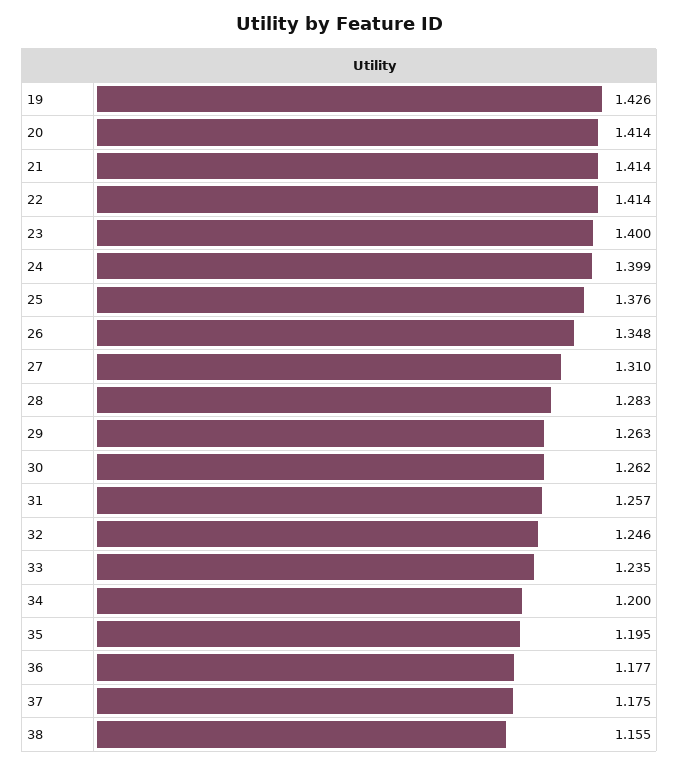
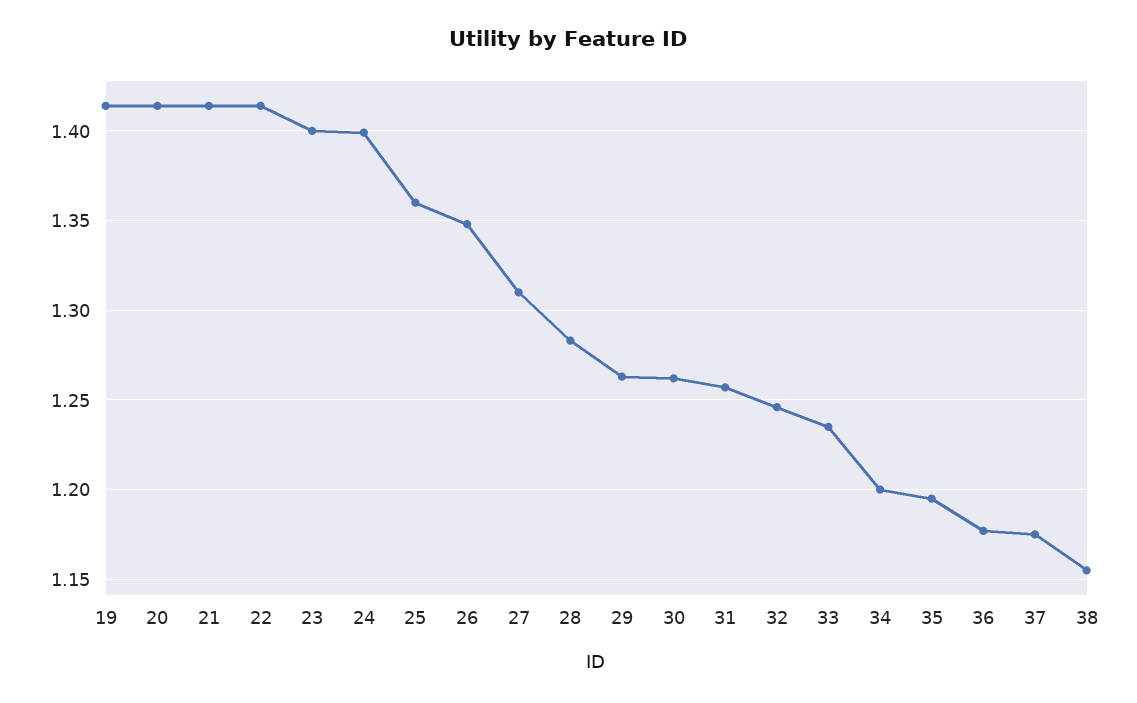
19: 1.426 -> 1.415
25: 1.376 -> 1.36

